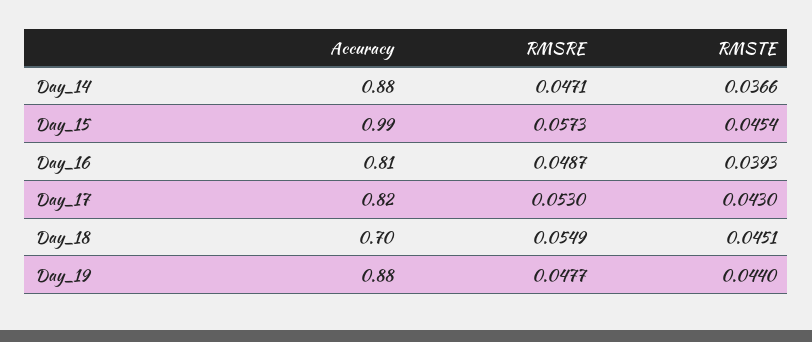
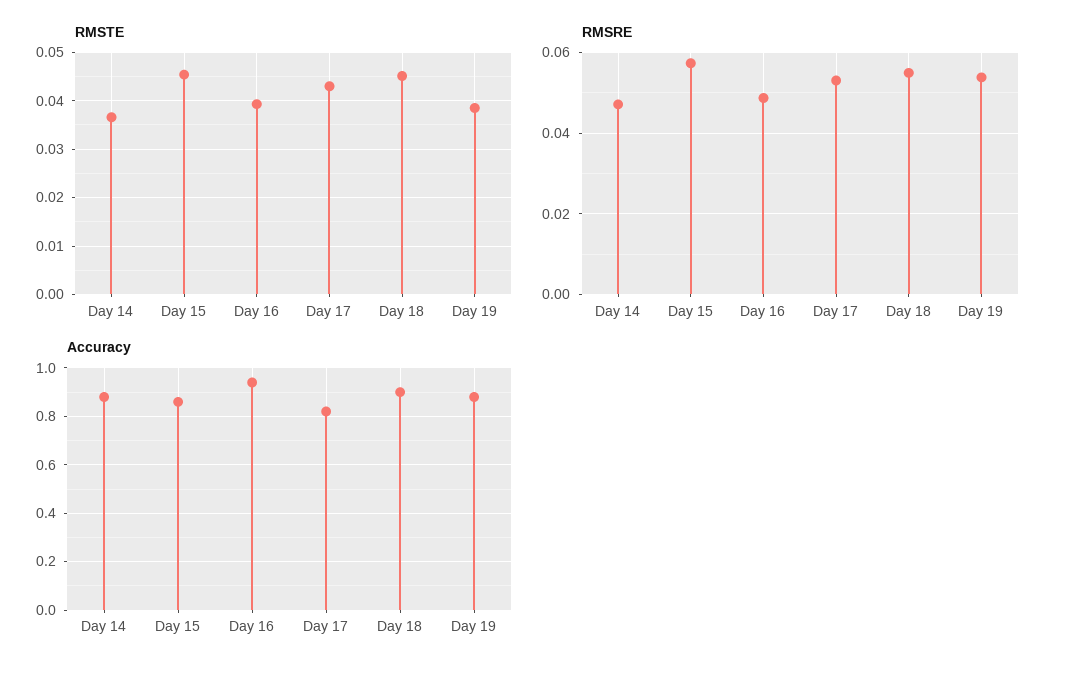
Accuracy, Day_15: 0.99 -> 0.85
Accuracy, Day_16: 0.81 -> 0.95
Accuracy, Day_18: 0.7 -> 0.9
RMSRE, Day_19: 0.0477 -> 0.054
RMSTE, Day_19: 0.044 -> 0.038

